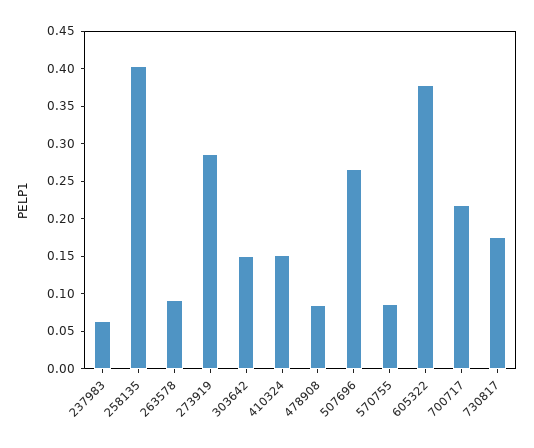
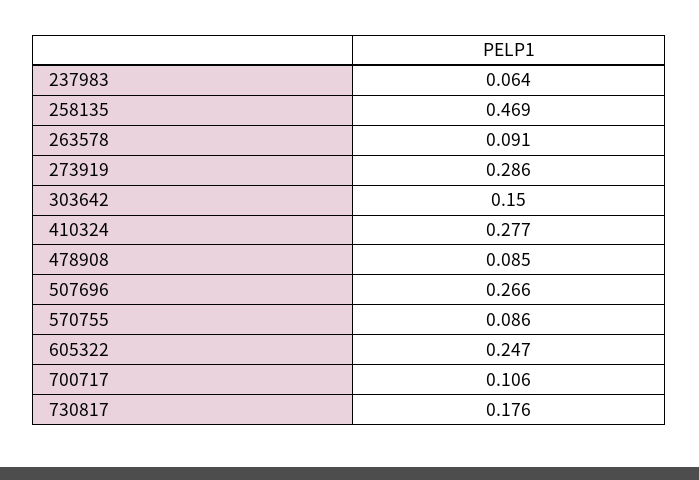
258135: 0.4 -> 0.469
410324: 0.15 -> 0.277
605322: 0.375 -> 0.247
700717: 0.225 -> 0.106

